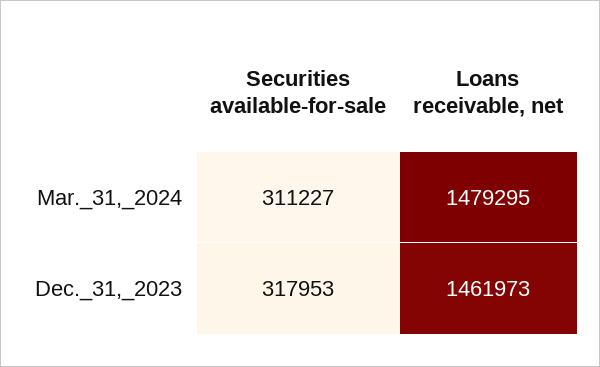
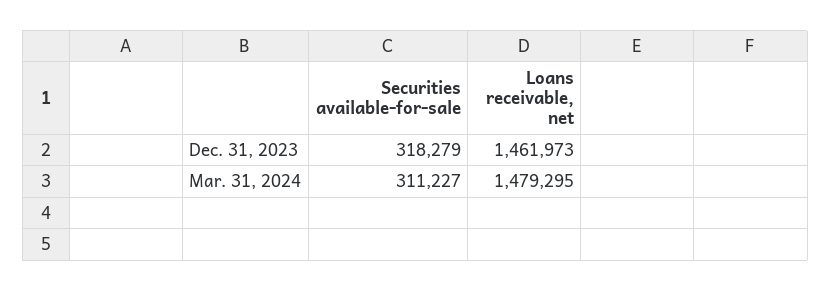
Securities available-for-sale, Dec._31,_2023: 317953 -> 318279

